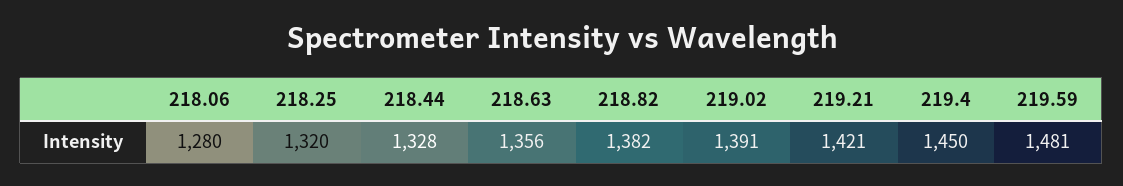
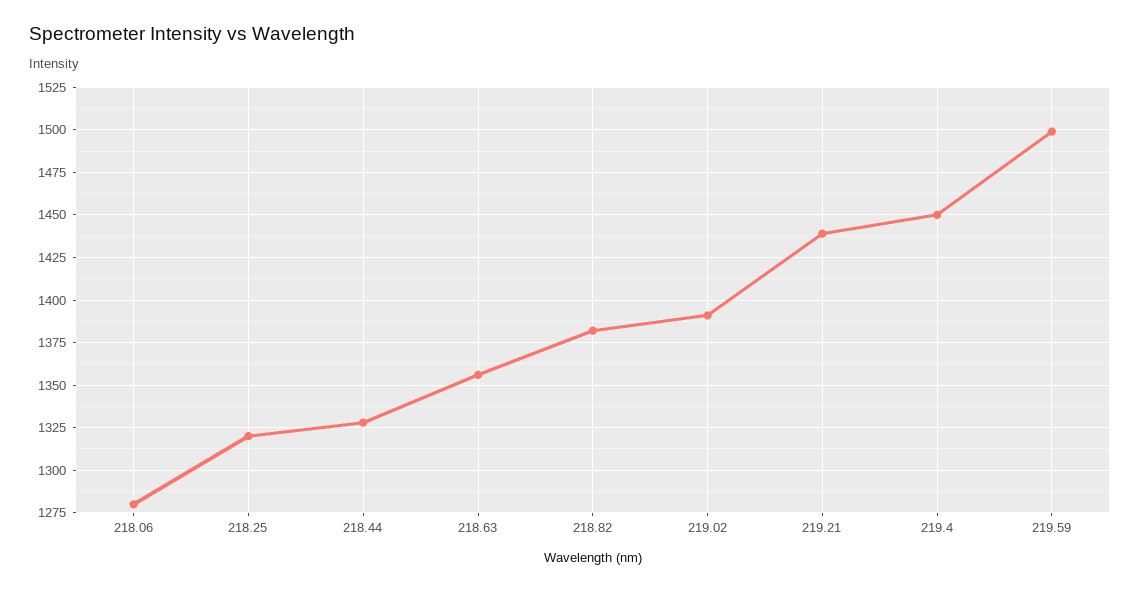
219.21: 1421 -> 1440
219.59: 1481 -> 1500

